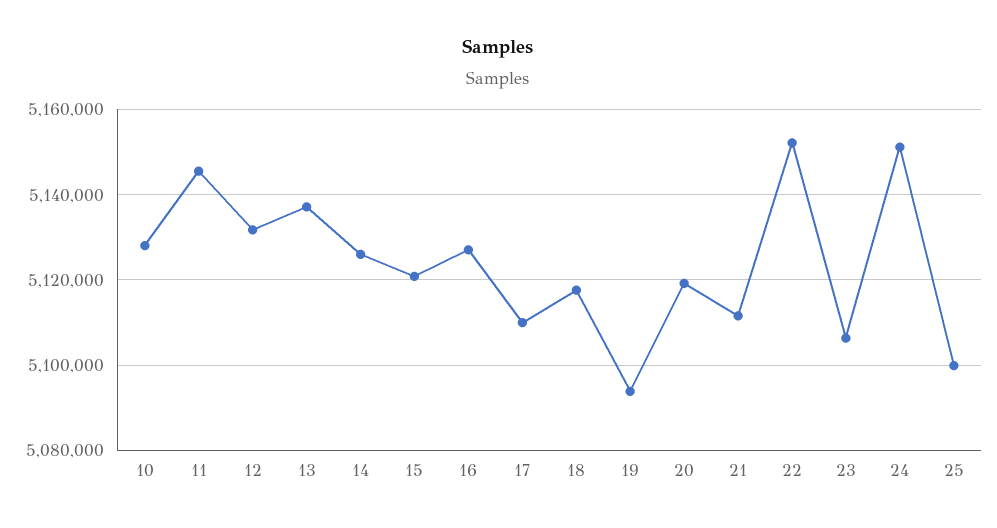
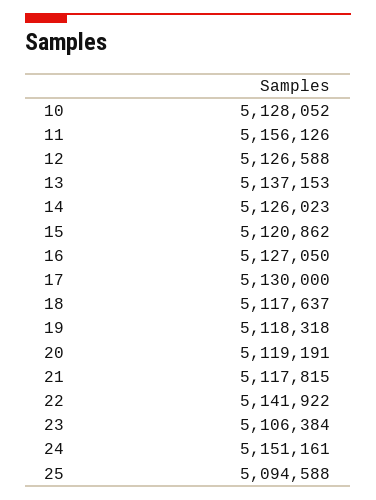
11: 5146000 -> 5156126
12: 5132000 -> 5126588
17: 5110000 -> 5130000
19: 5094000 -> 5118318
21: 5112000 -> 5117815
22: 5152000 -> 5141922
25: 5100000 -> 5094588

